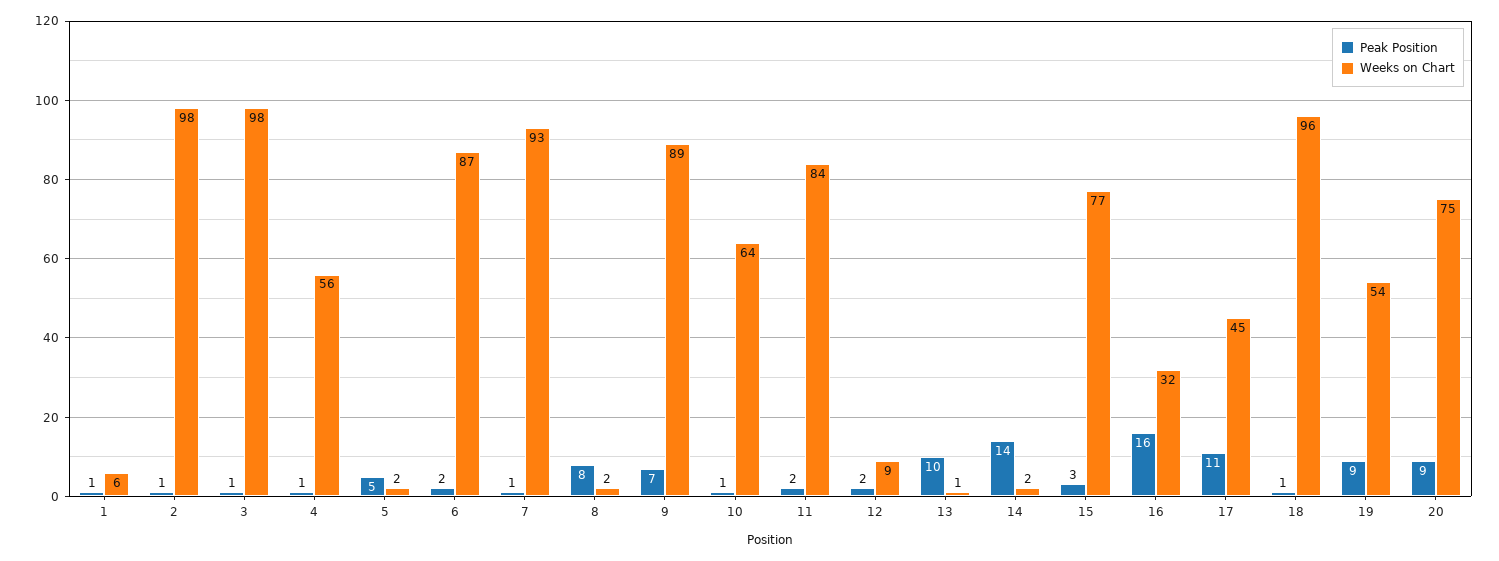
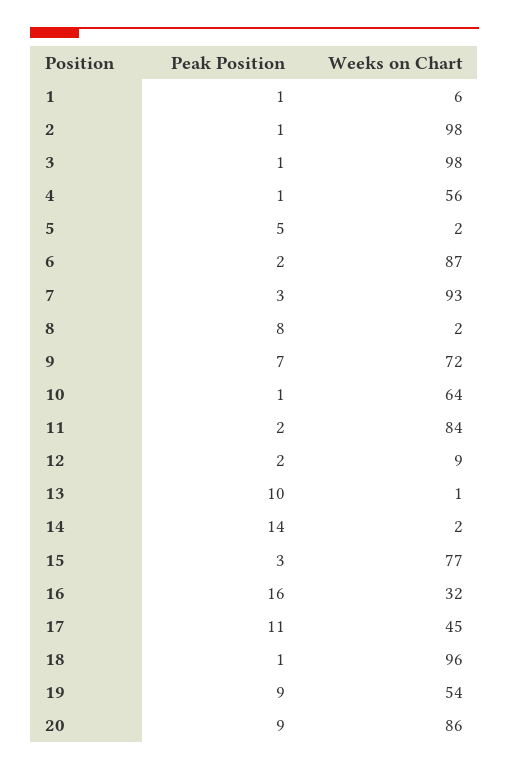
Peak Position, 7: 1 -> 3
Weeks on Chart, 9: 89 -> 72
Weeks on Chart, 20: 75 -> 86

